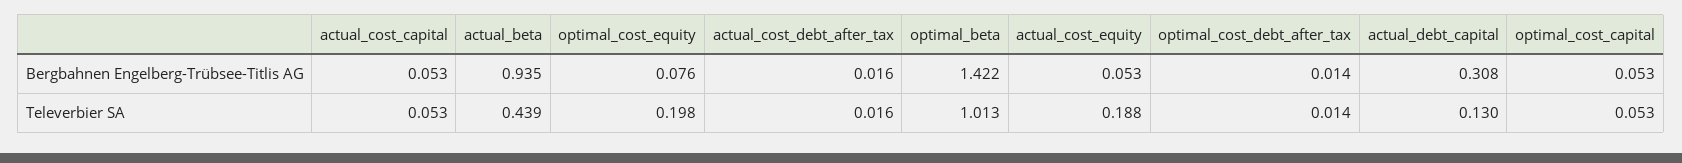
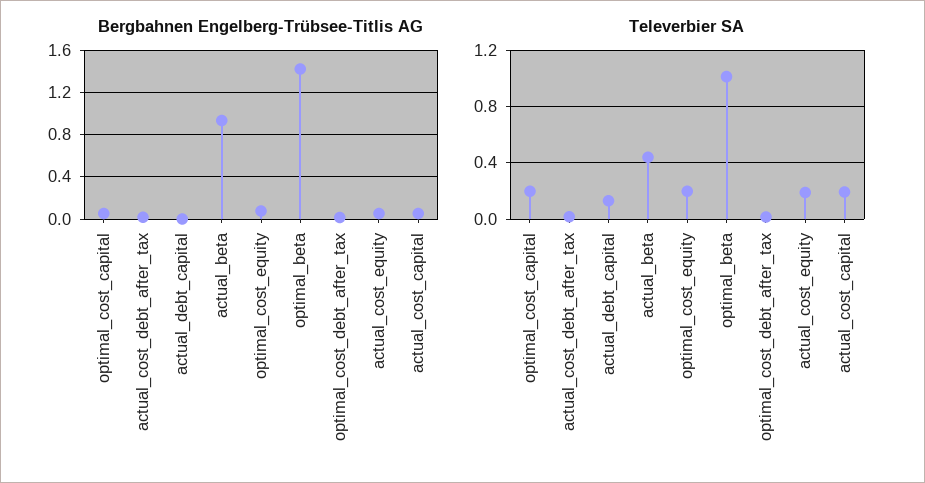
Bergbahnen Engelberg-Trübsee-Titlis AG, actual_debt_capital: 0.308 -> 0
Televerbier SA, actual_cost_capital: 0.053 -> 0.2
Televerbier SA, optimal_cost_capital: 0.053 -> 0.2

